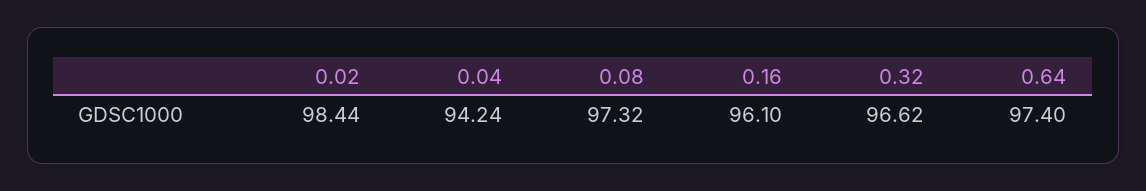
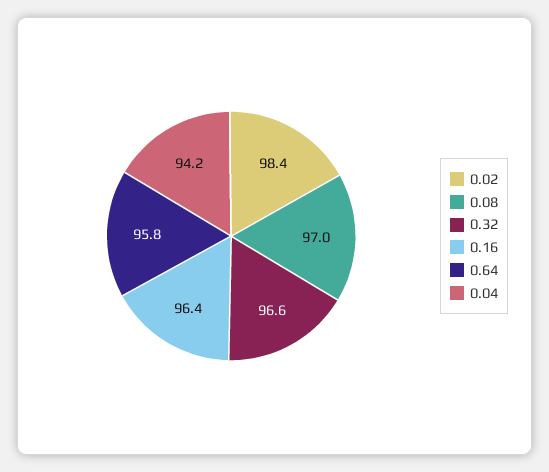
0.08: 97.32 -> 97
0.16: 96.1 -> 96.4
0.64: 97.4 -> 95.8

